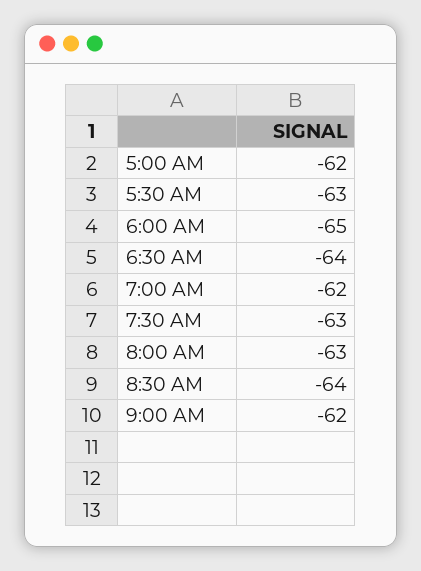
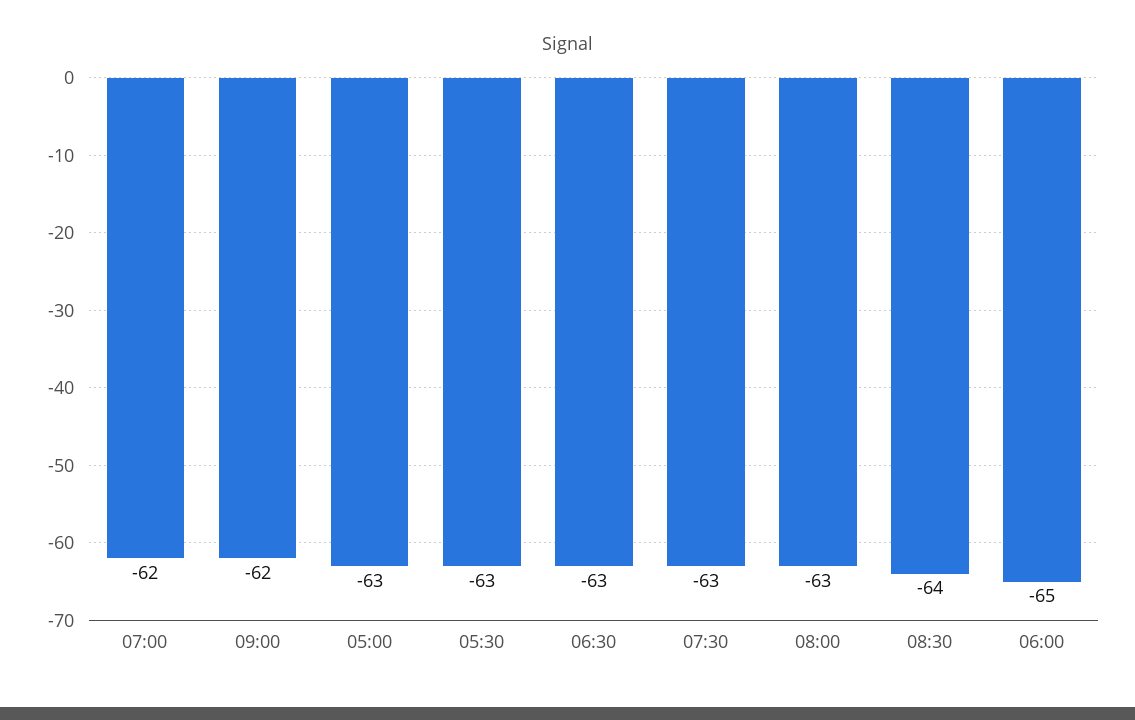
5:00 AM: -62 -> -63
6:30 AM: -64 -> -63

